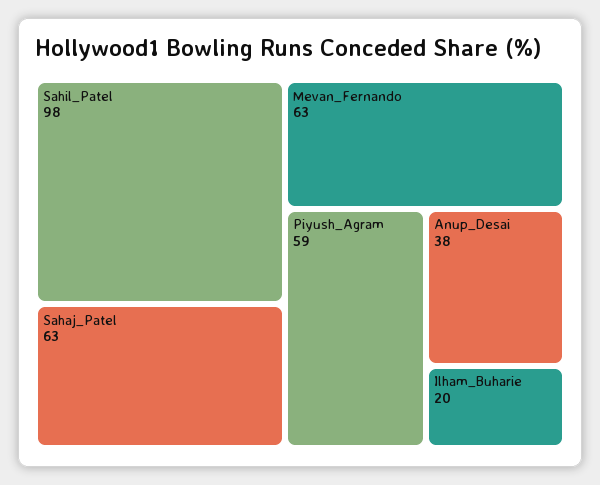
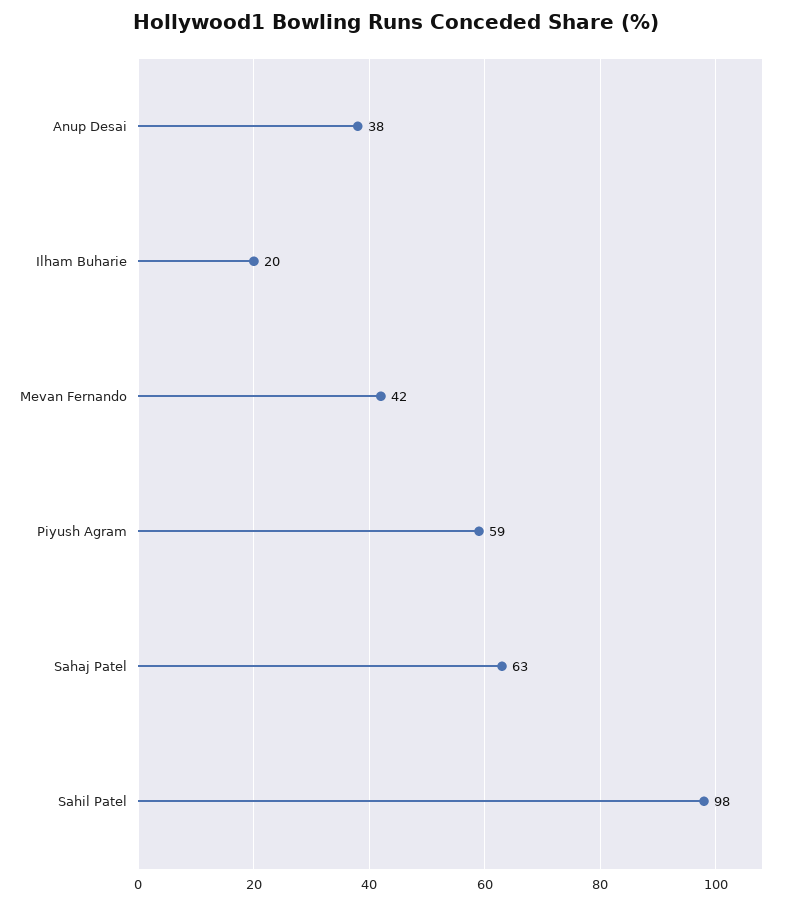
Mevan_Fernando: 63 -> 42

